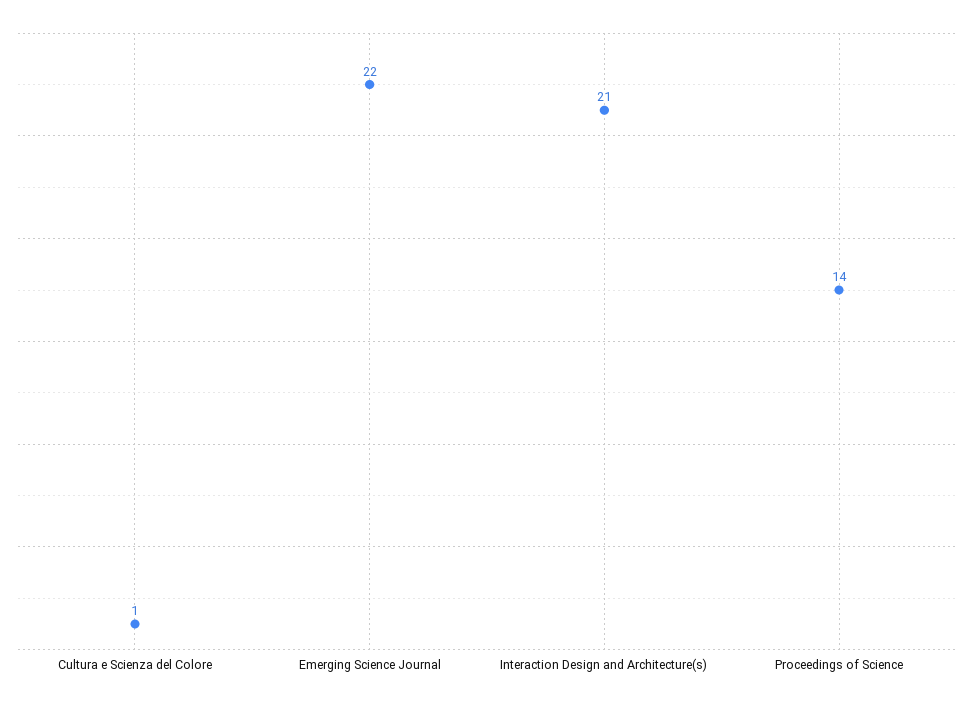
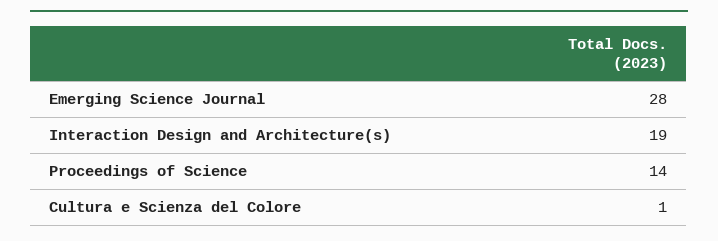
Emerging Science Journal: 22 -> 28
Interaction Design and Architecture(s): 21 -> 19

